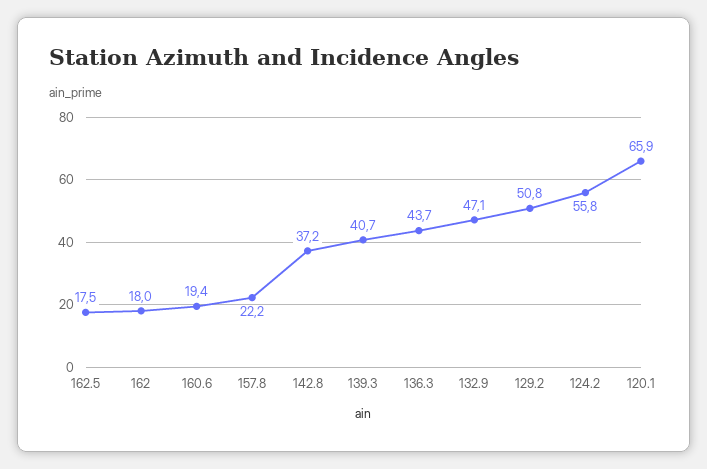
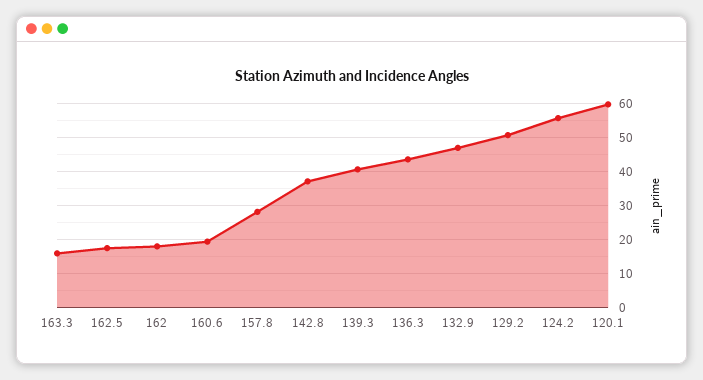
157.8: 22.2 -> 28
120.1: 65.9 -> 60
163.3: none -> 16

